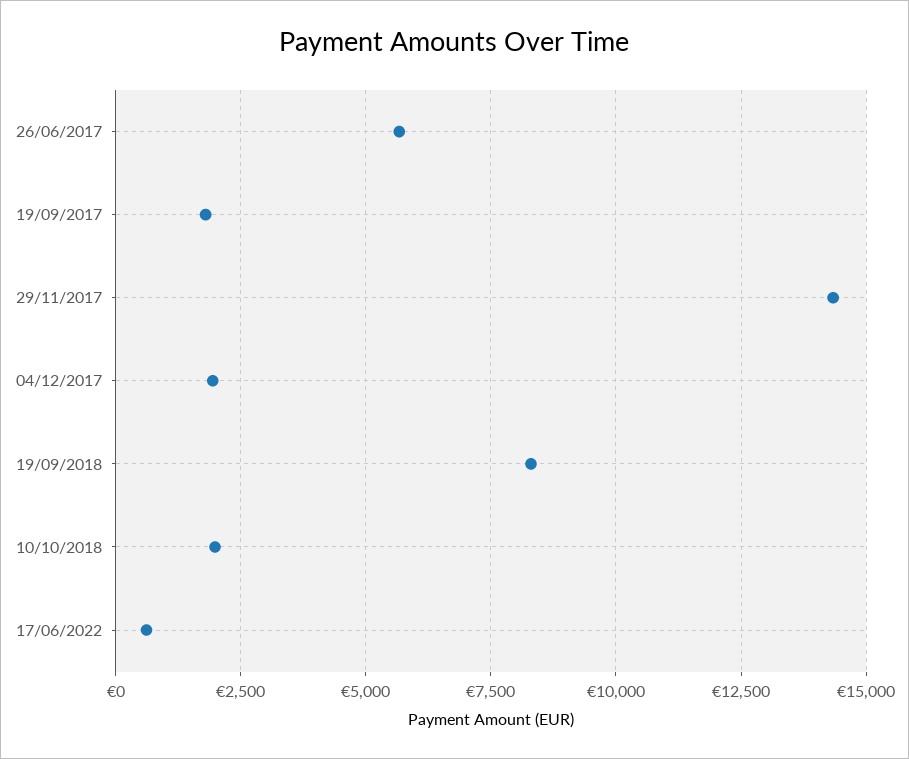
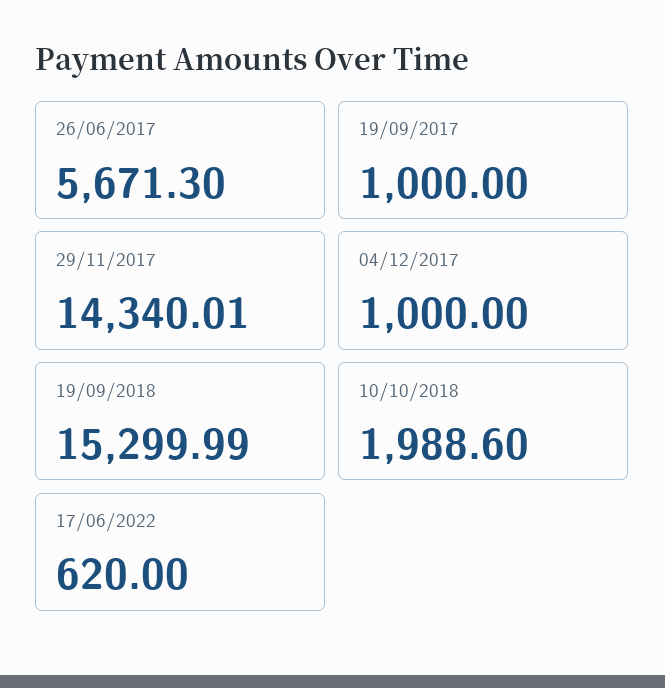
19/09/2017: 1750 -> 1000
04/12/2017: 2000 -> 1000
19/09/2018: 8250 -> 15299.99

